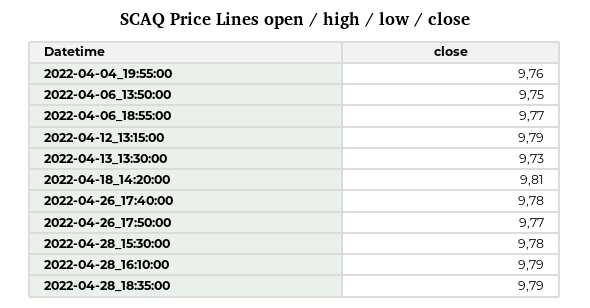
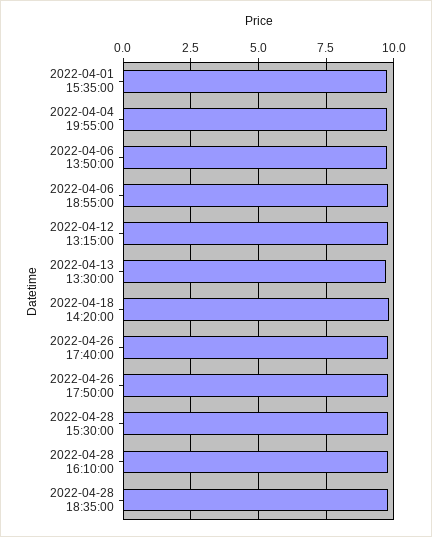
2022-04-01 15:35:00: none -> 9.75

